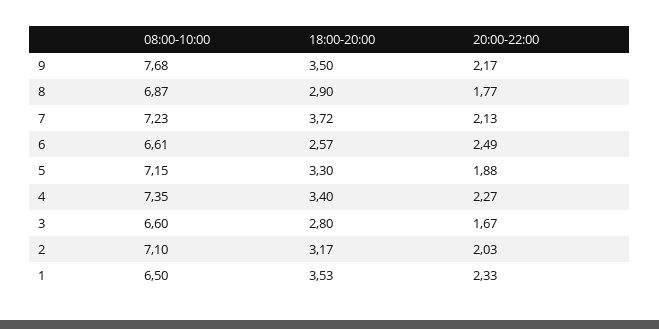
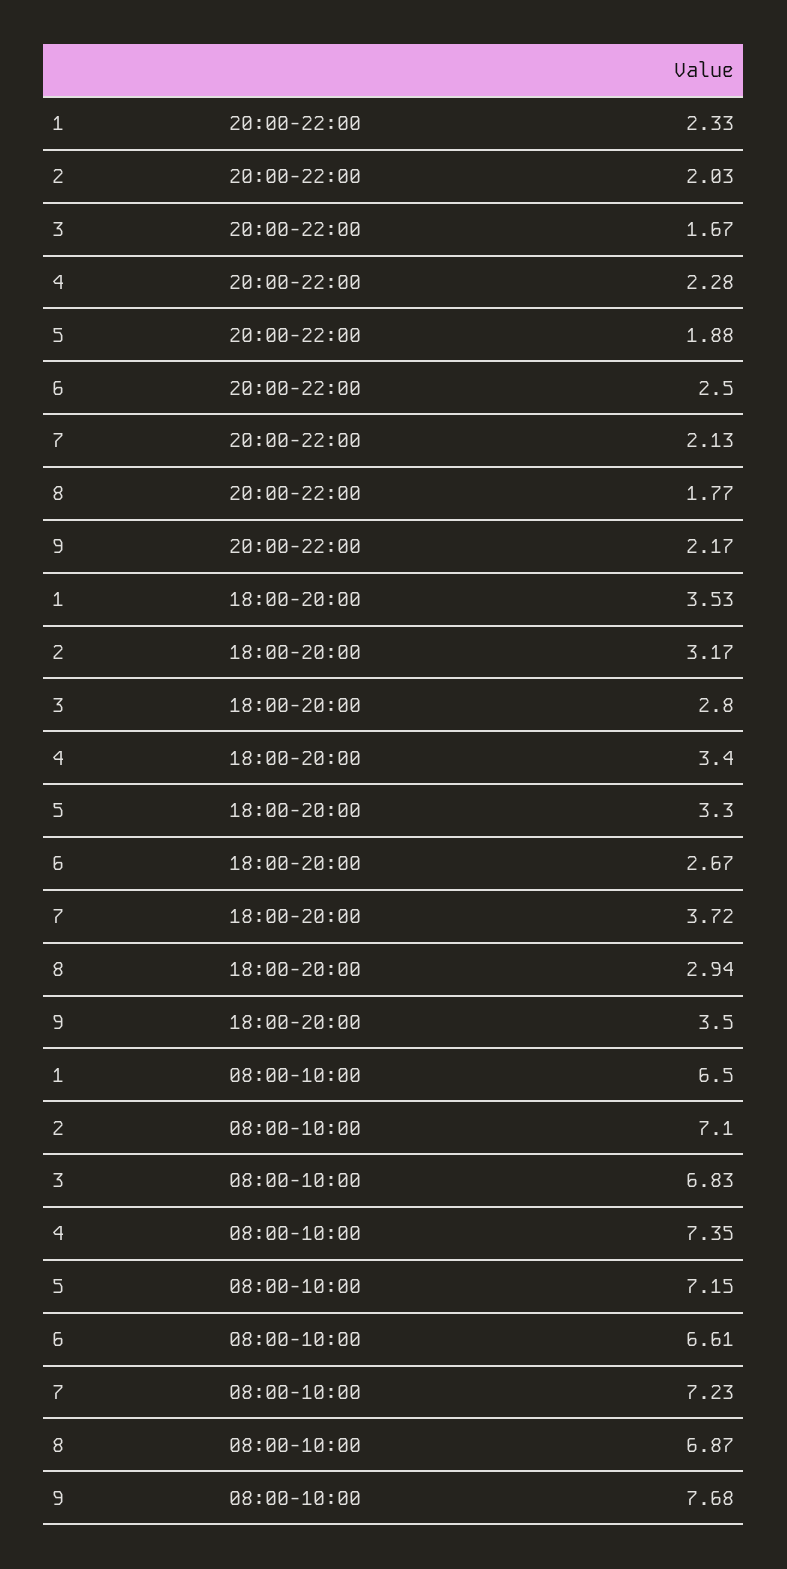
18:00-20:00, 8: 2.9 -> 2.94
18:00-20:00, 6: 2.57 -> 2.67
20:00-22:00, 6: 2.49 -> 2.5
20:00-22:00, 4: 2.27 -> 2.28
08:00-10:00, 3: 6.6 -> 6.83

